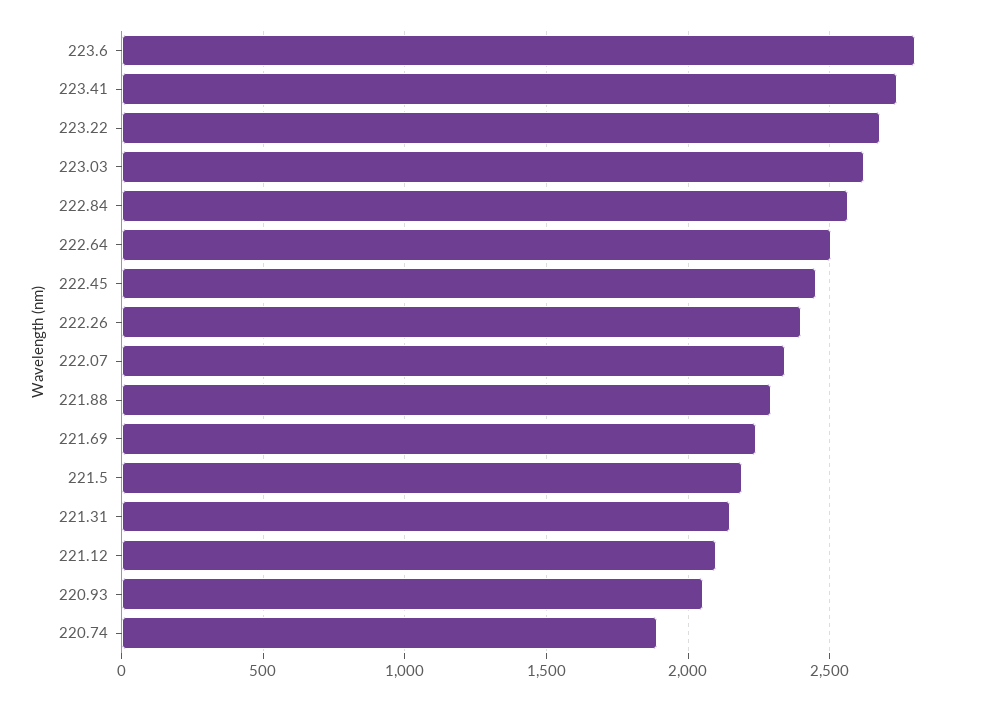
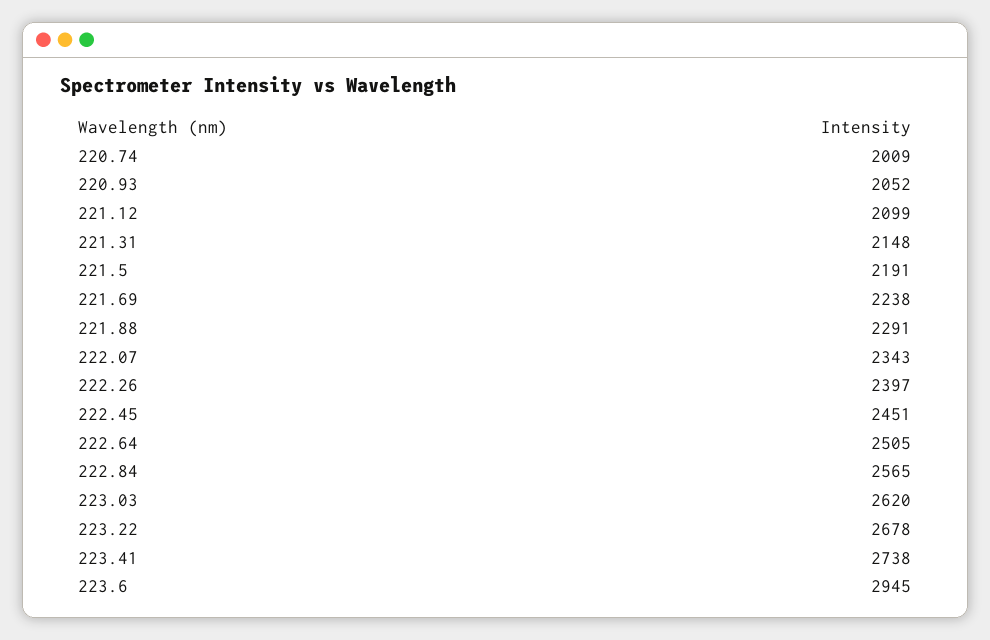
223.6: 2800 -> 2945
220.74: 1900 -> 2009

